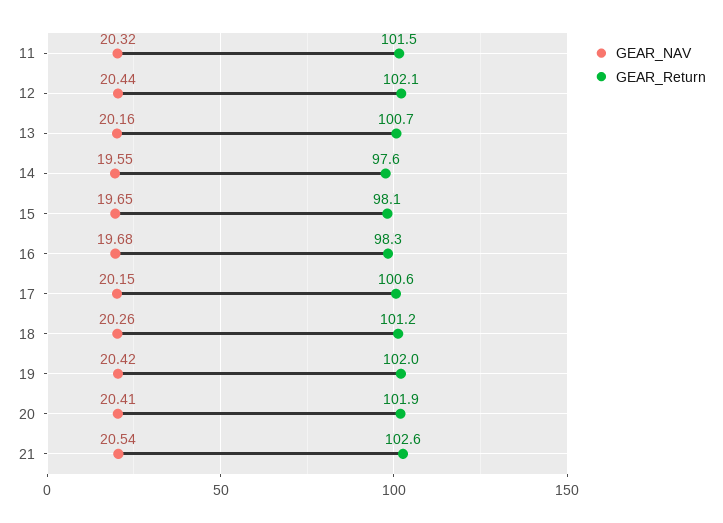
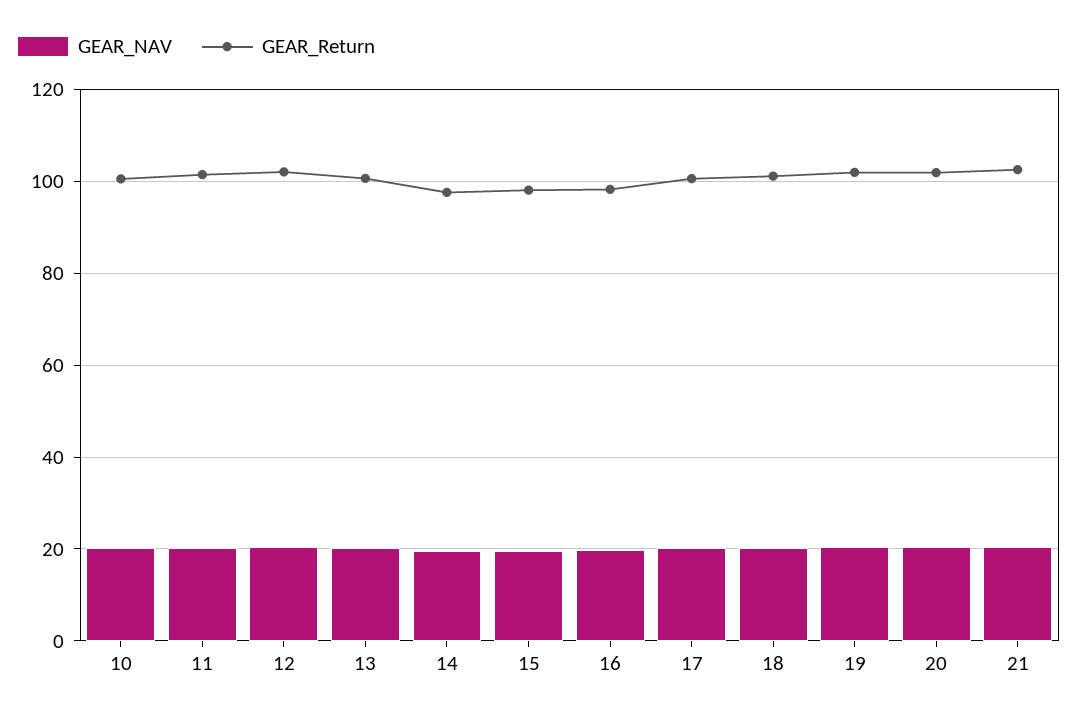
GEAR_NAV, 10: none -> 20
GEAR_Return, 10: none -> 100

